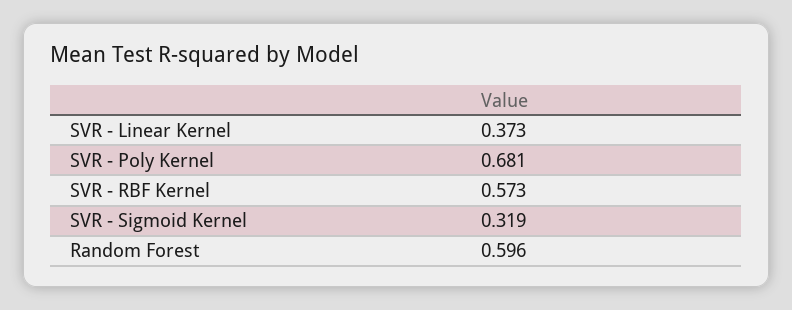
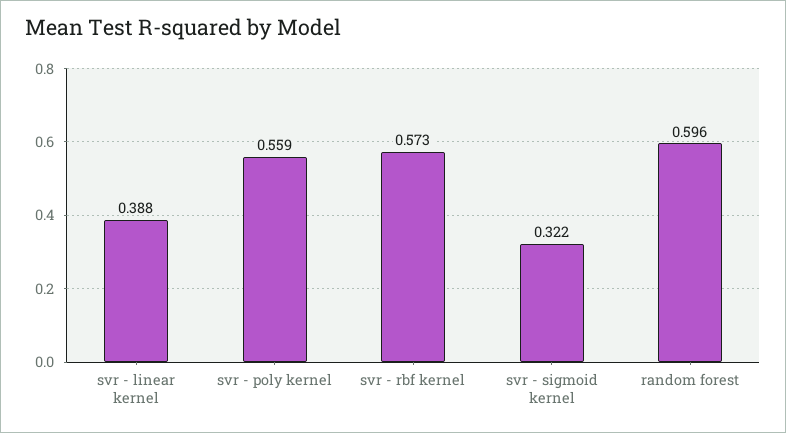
SVR - Linear Kernel: 0.373 -> 0.388
SVR - Poly Kernel: 0.681 -> 0.559
SVR - Sigmoid Kernel: 0.319 -> 0.322

